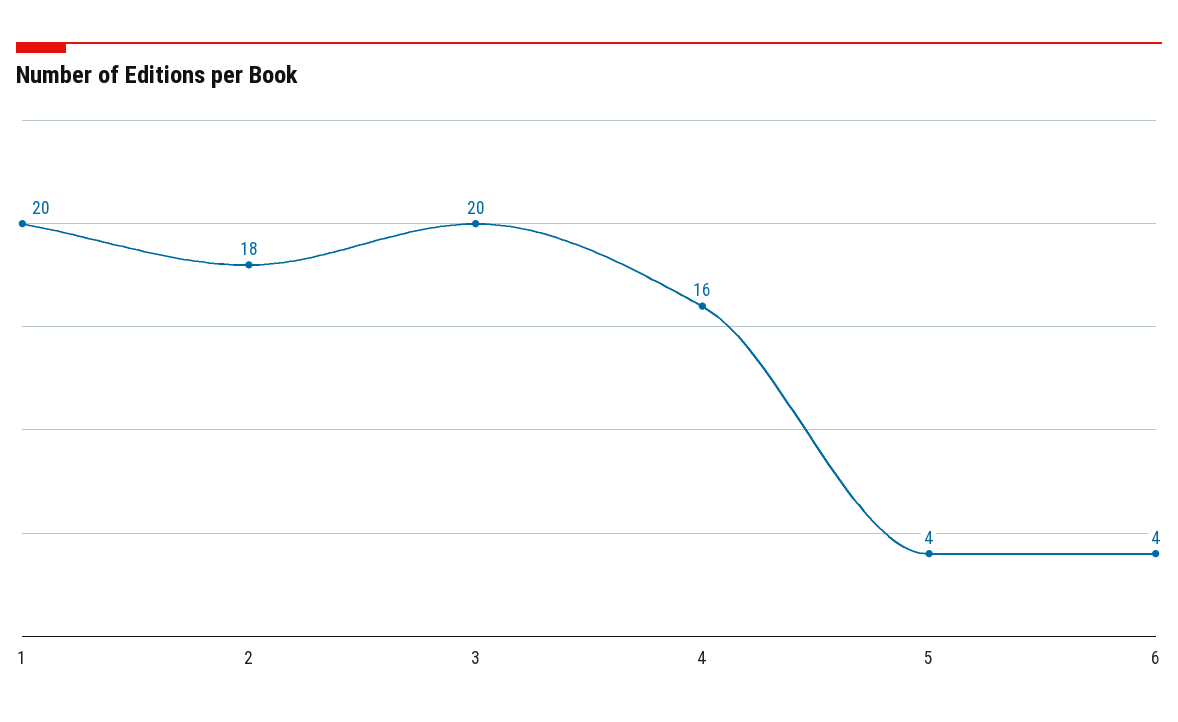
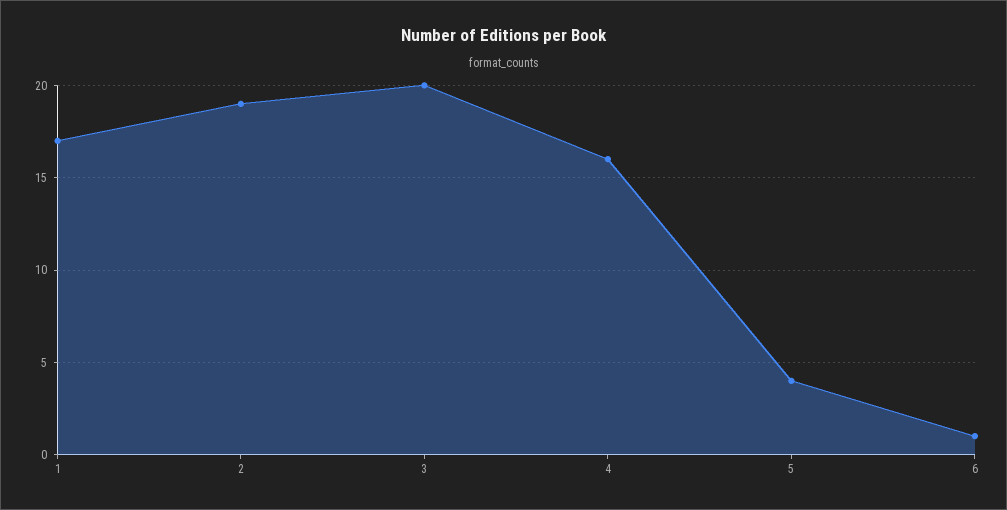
1: 20 -> 17
2: 18 -> 19
6: 4 -> 1

